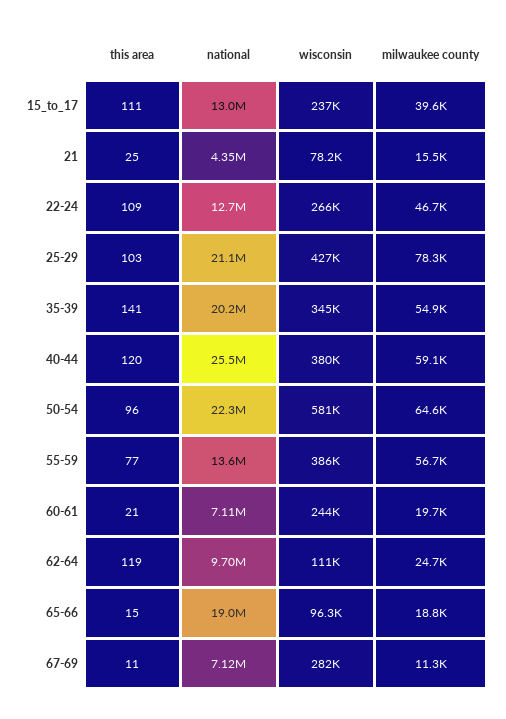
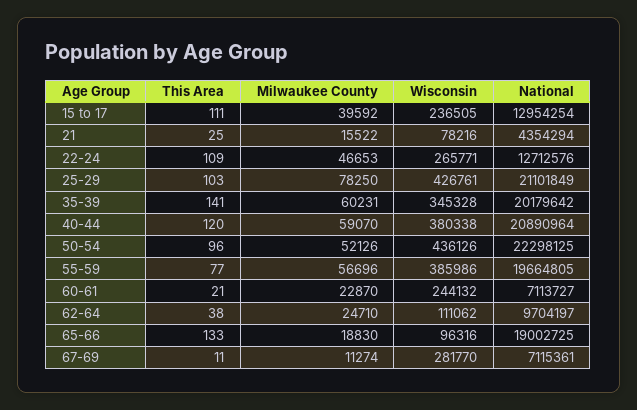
milwaukee county, 35-39: 54900 -> 60231
national, 40-44: 25500000 -> 20890964
wisconsin, 50-54: 581000 -> 436126
milwaukee county, 50-54: 64600 -> 52126
national, 55-59: 13600000 -> 19664805
milwaukee county, 60-61: 19700 -> 22870
this area, 62-64: 119 -> 38
this area, 65-66: 15 -> 133

